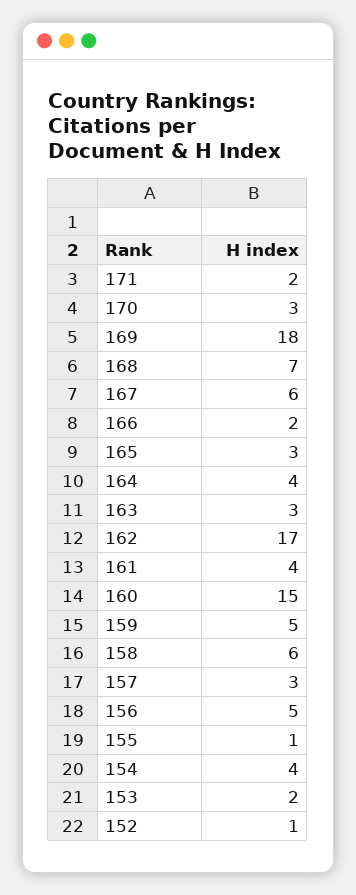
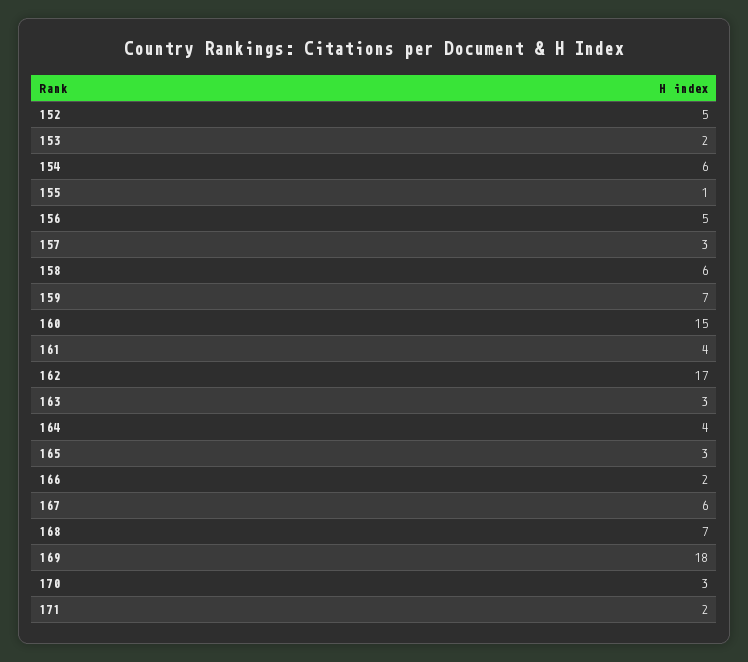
159: 5 -> 7
154: 4 -> 6
152: 1 -> 5

